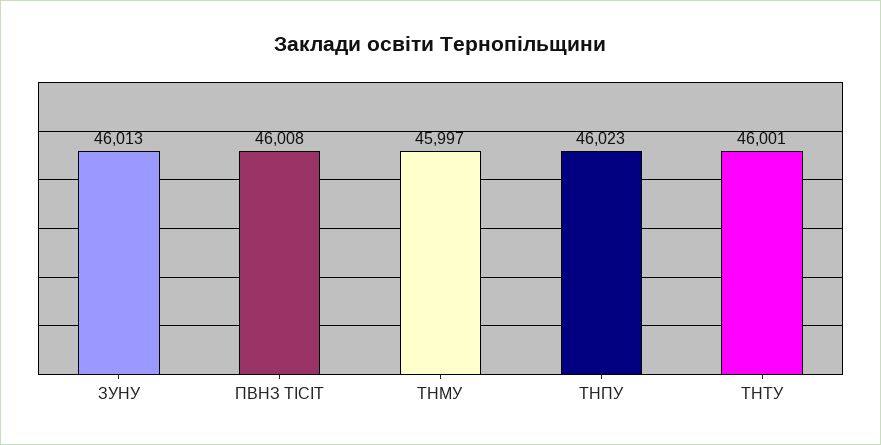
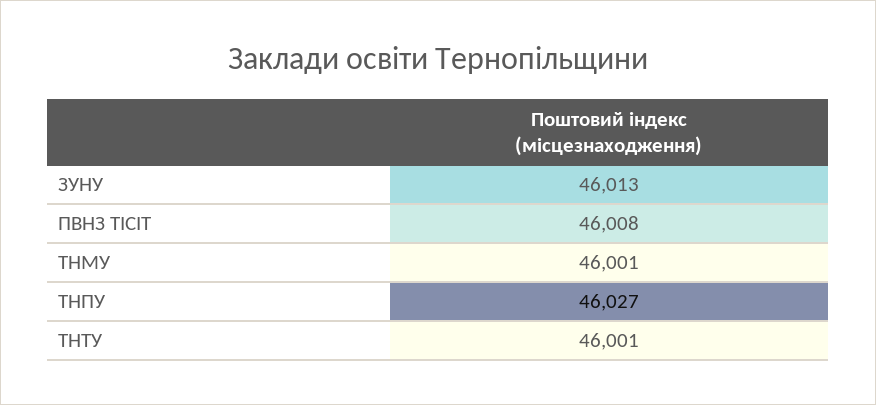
ТНМУ: 45997 -> 46001
ТНПУ: 46023 -> 46027

